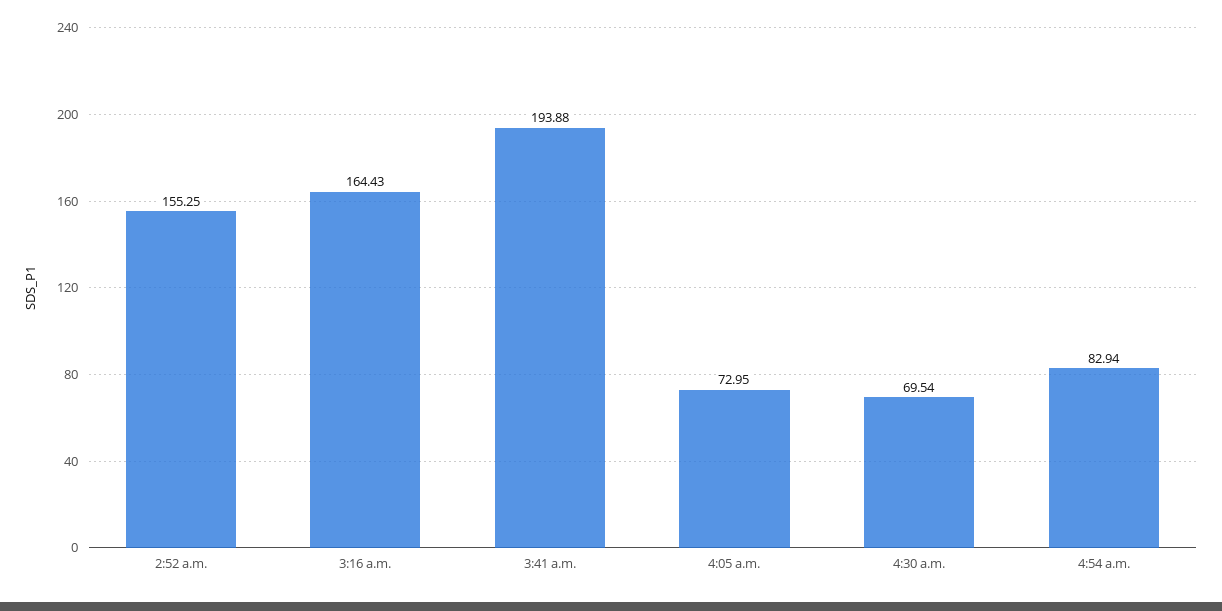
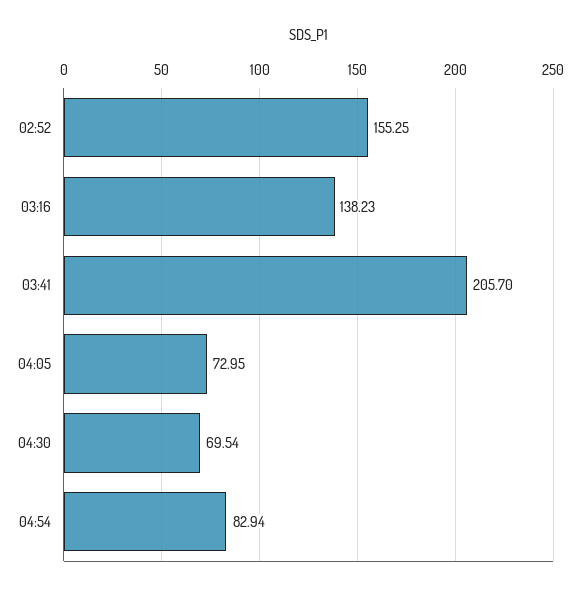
3:16 a.m.: 164.43 -> 138.23
3:41 a.m.: 193.88 -> 205.7

